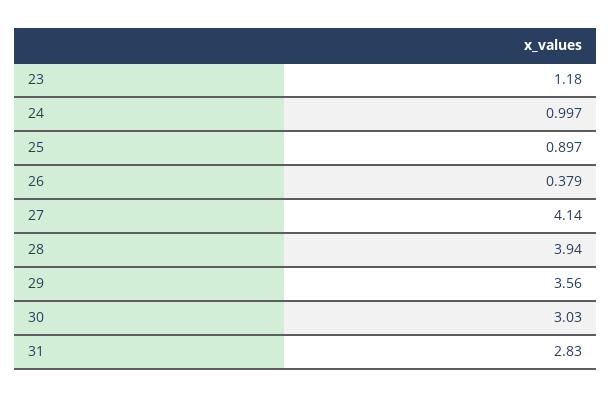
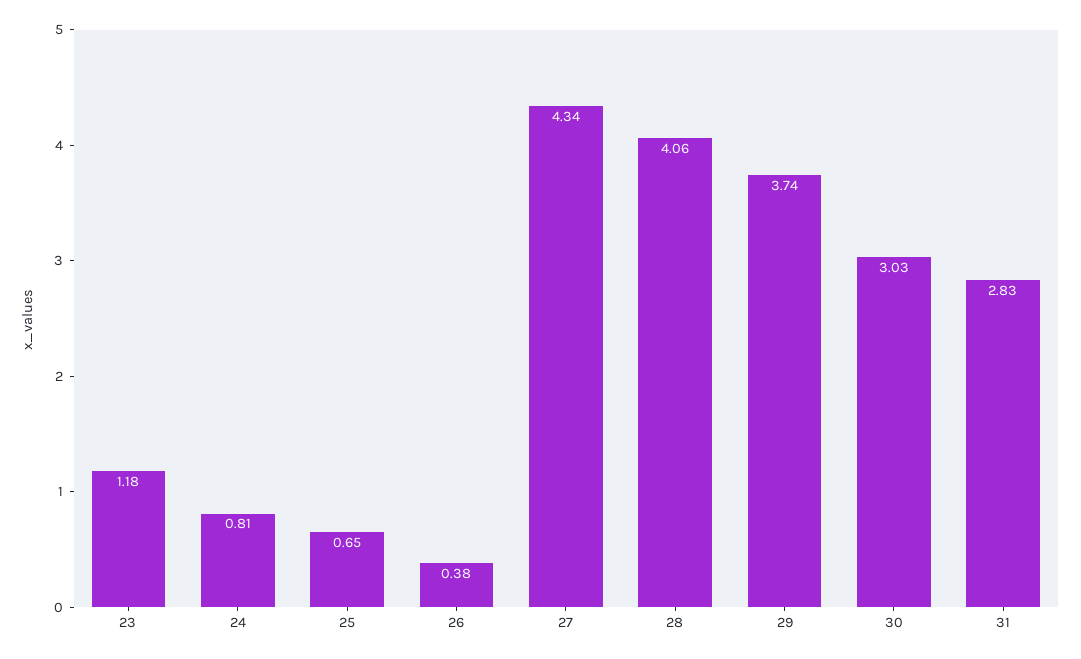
24: 0.997 -> 0.81
25: 0.897 -> 0.65
27: 4.14 -> 4.34
28: 3.94 -> 4.06
29: 3.56 -> 3.74

